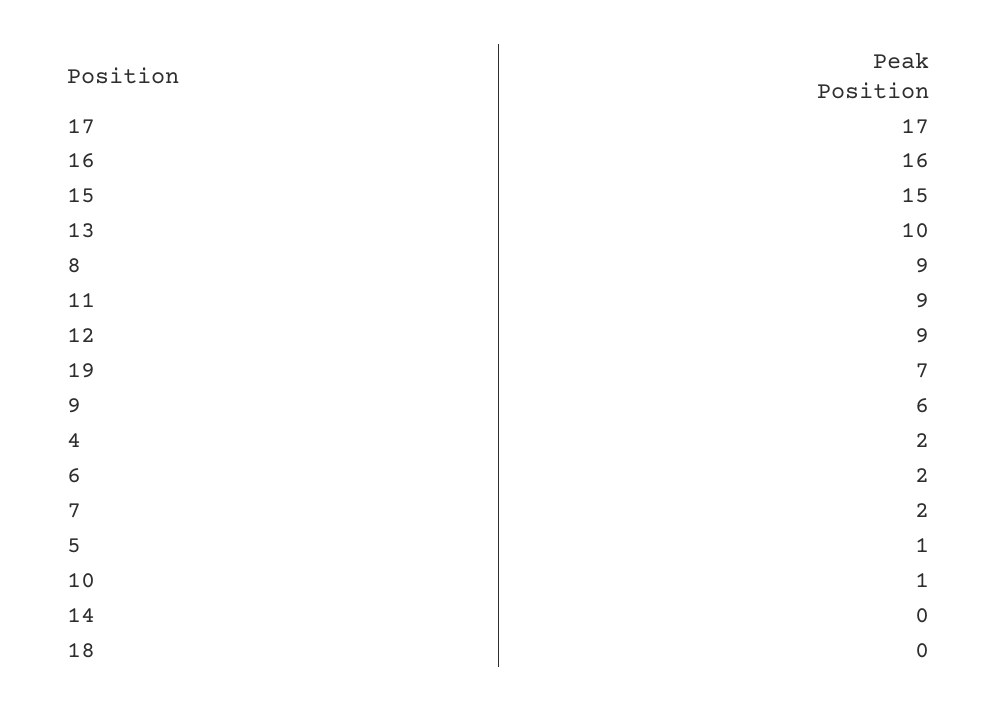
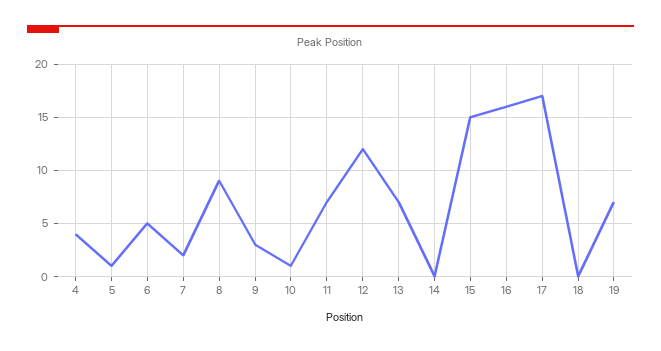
13: 10 -> 7
11: 9 -> 7
12: 9 -> 12
9: 6 -> 3
4: 2 -> 4
6: 2 -> 5

